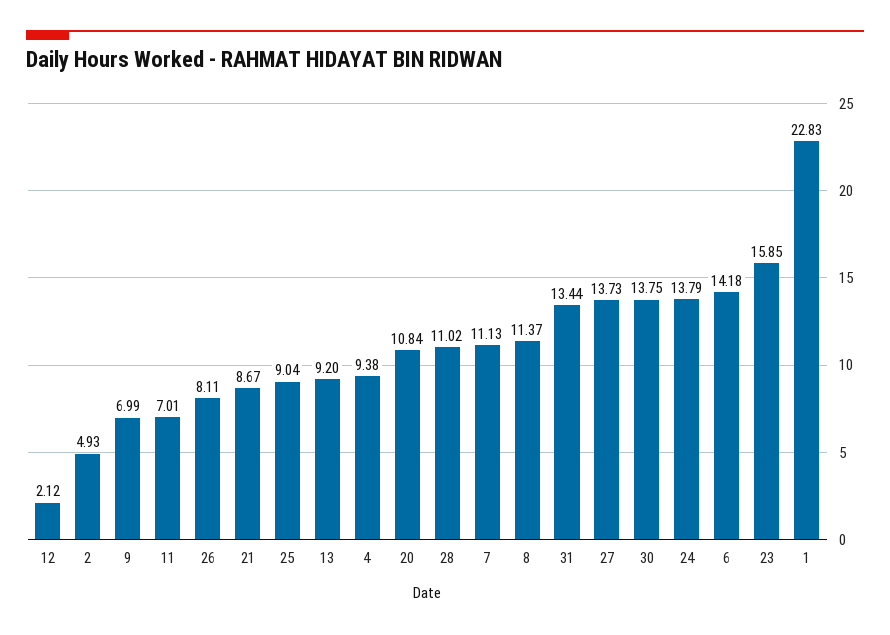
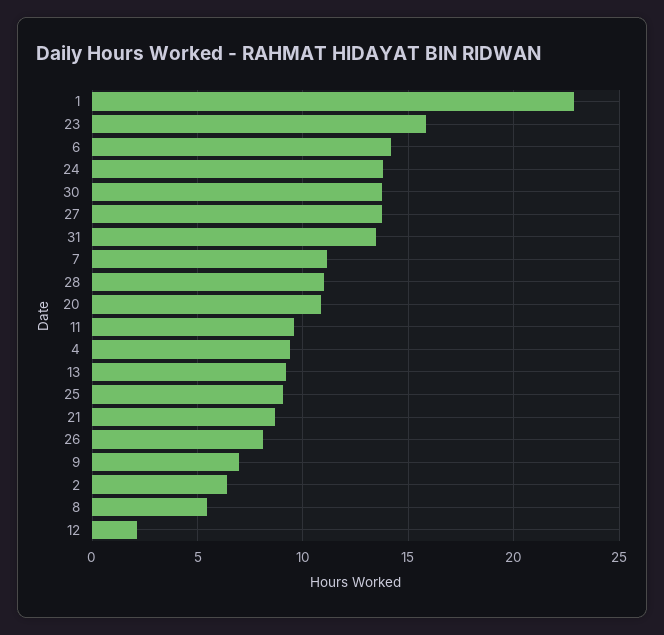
2: 4.93 -> 6.5
11: 7.01 -> 9.5
8: 11.37 -> 5.5

